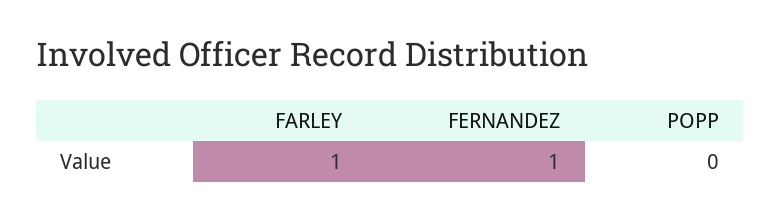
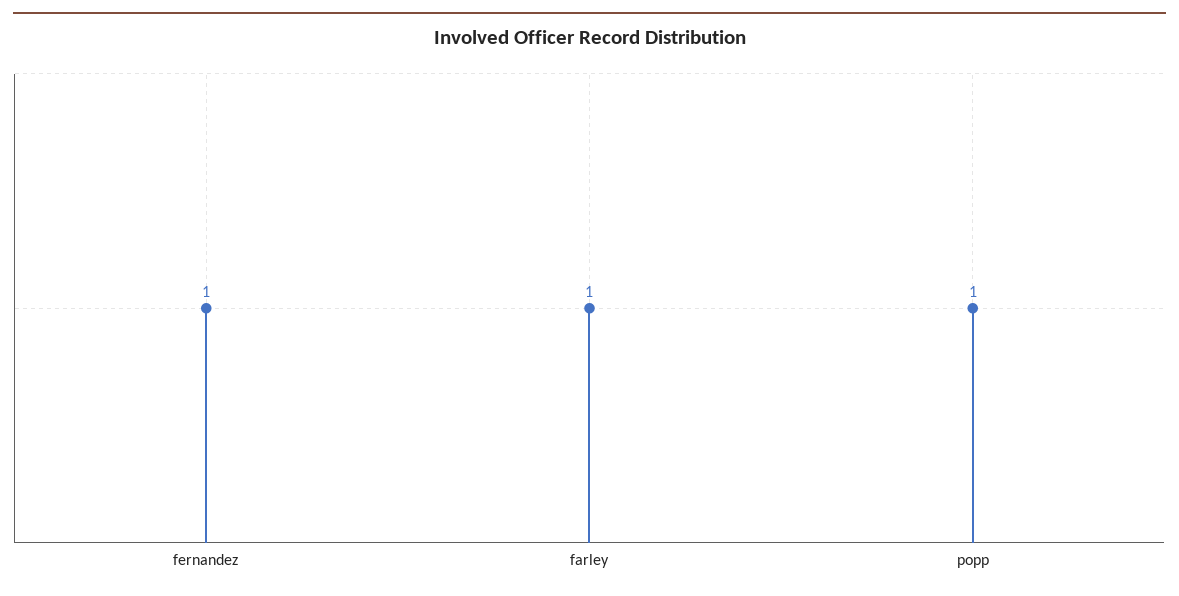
POPP: 0 -> 1

